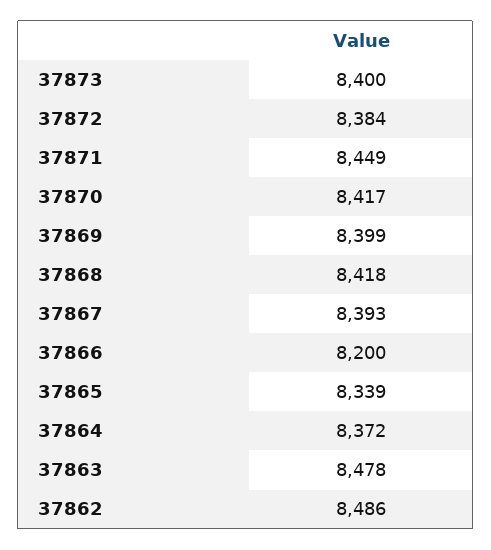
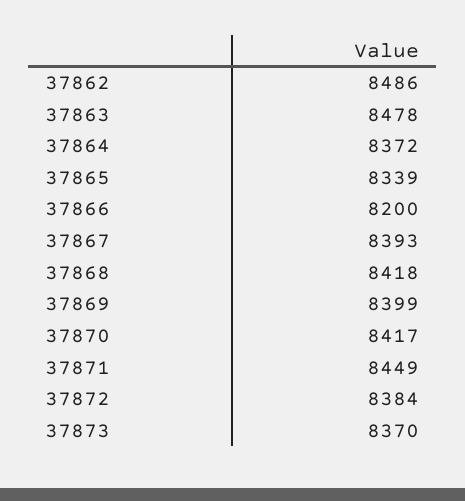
37873: 8400 -> 8370

